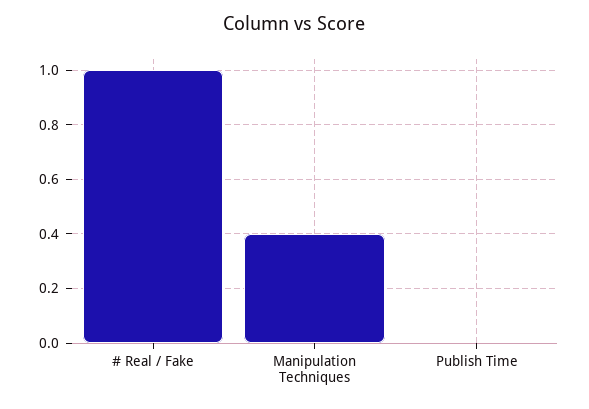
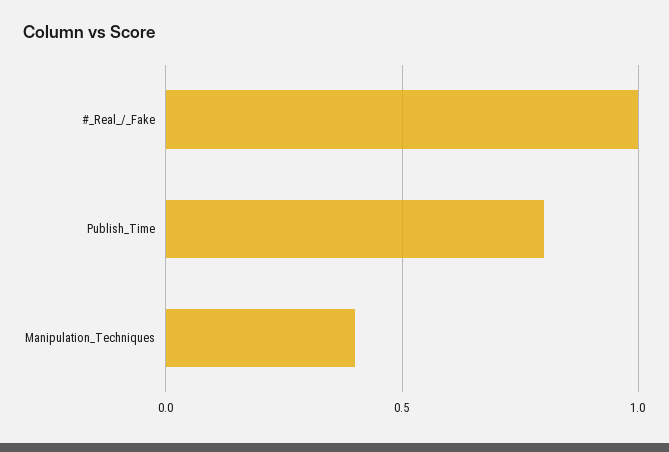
Publish Time: 0 -> 0.8

